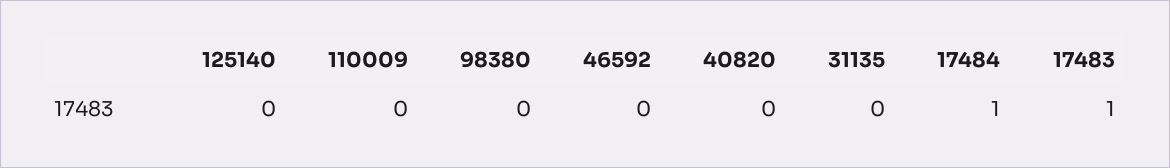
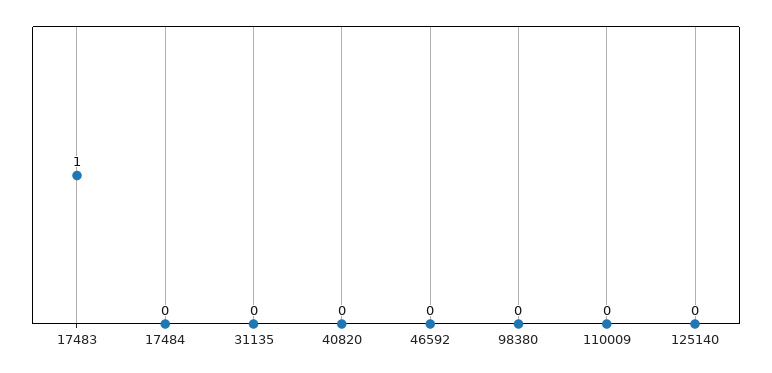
17484: 1 -> 0

